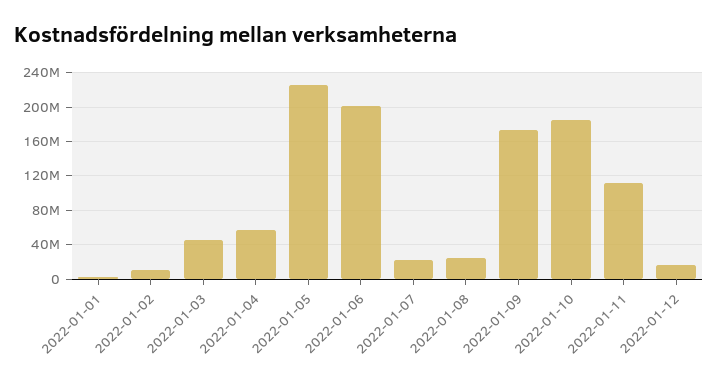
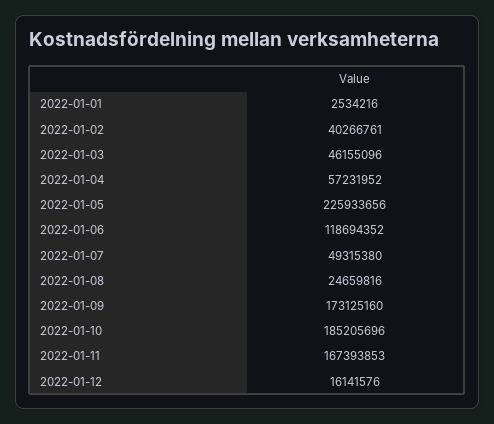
2022-01-02: 10000000 -> 40266761
2022-01-06: 200000000 -> 118694352
2022-01-07: 20000000 -> 49315380
2022-01-11: 110000000 -> 167393853

